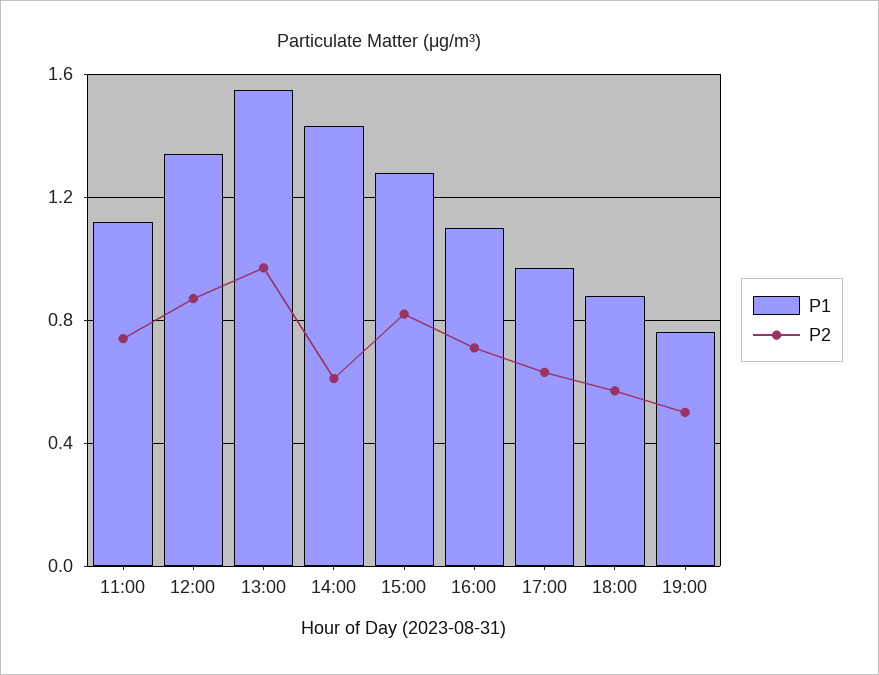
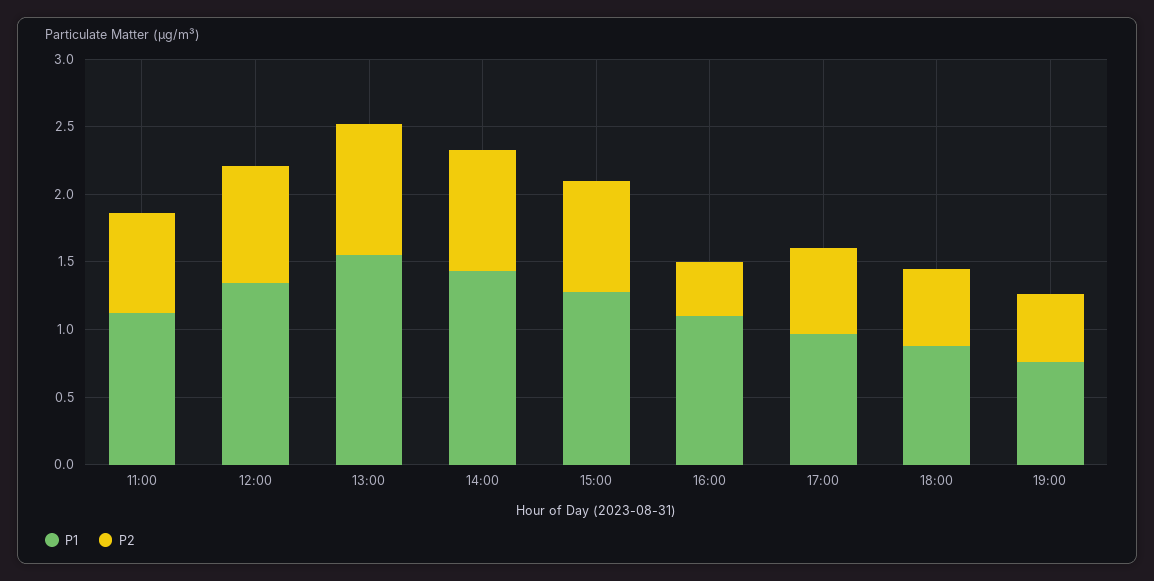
P2, 14:00: 0.6 -> 0.9
P2, 16:00: 0.7 -> 0.4

